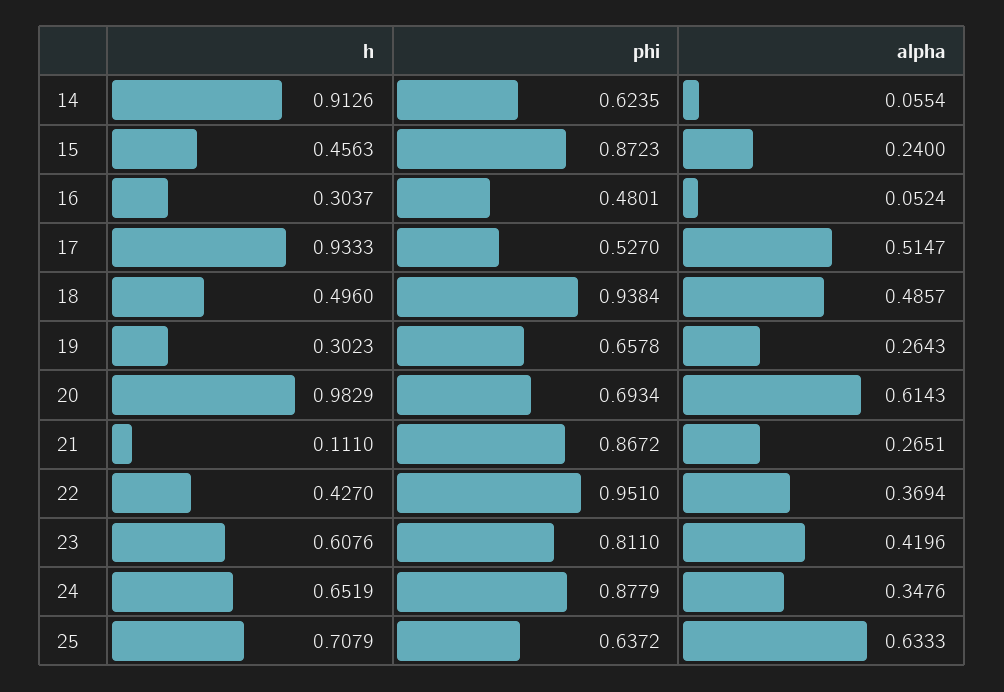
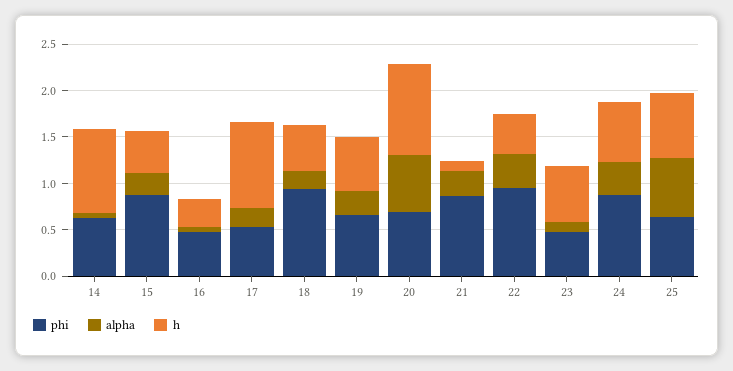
alpha, 17: 0.5147 -> 0.2
alpha, 18: 0.4857 -> 0.2
h, 19: 0.3023 -> 0.6
phi, 23: 0.811 -> 0.5
alpha, 23: 0.4196 -> 0.1

